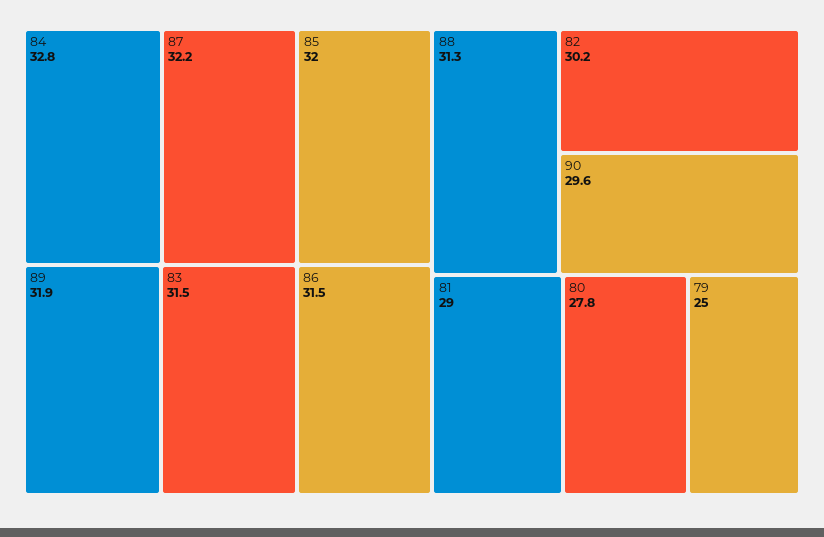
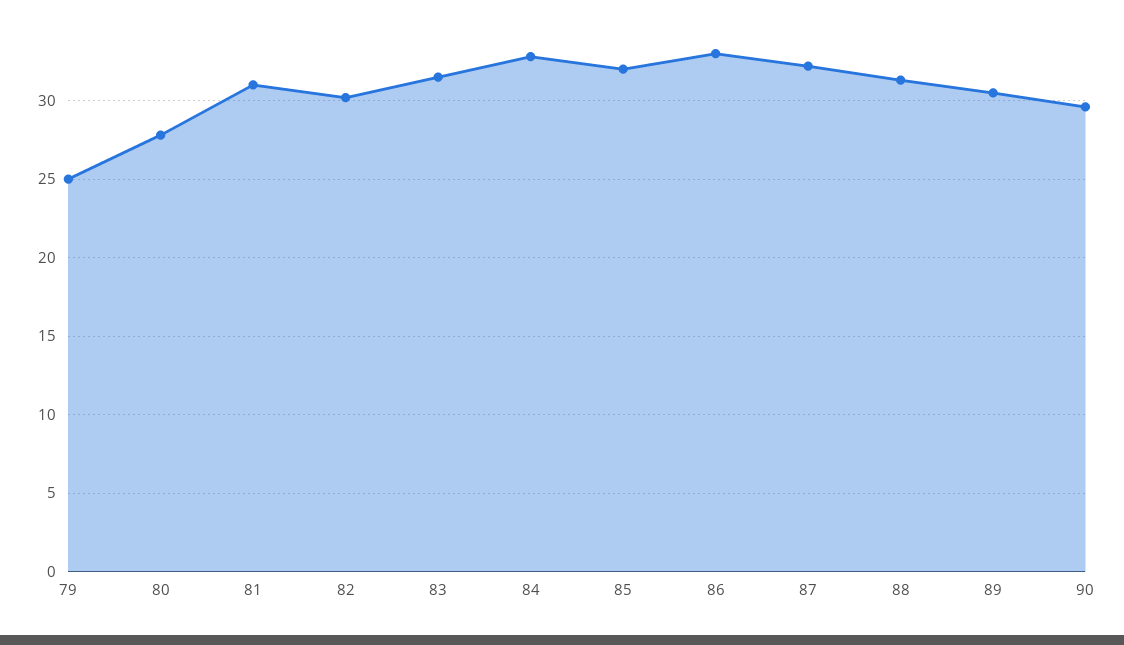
89: 31.9 -> 30.5
86: 31.5 -> 33
81: 29 -> 31

